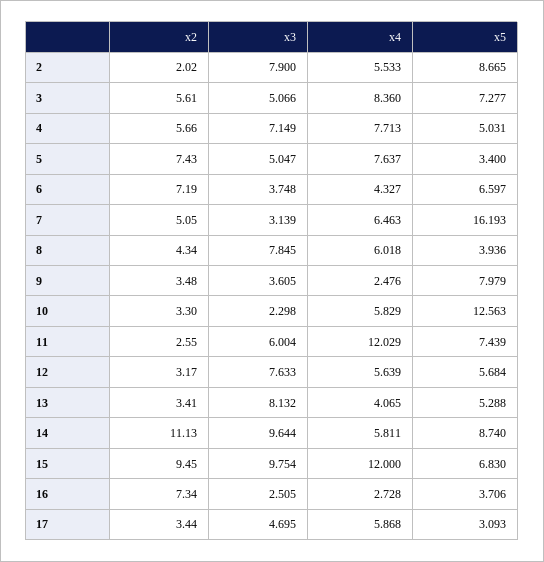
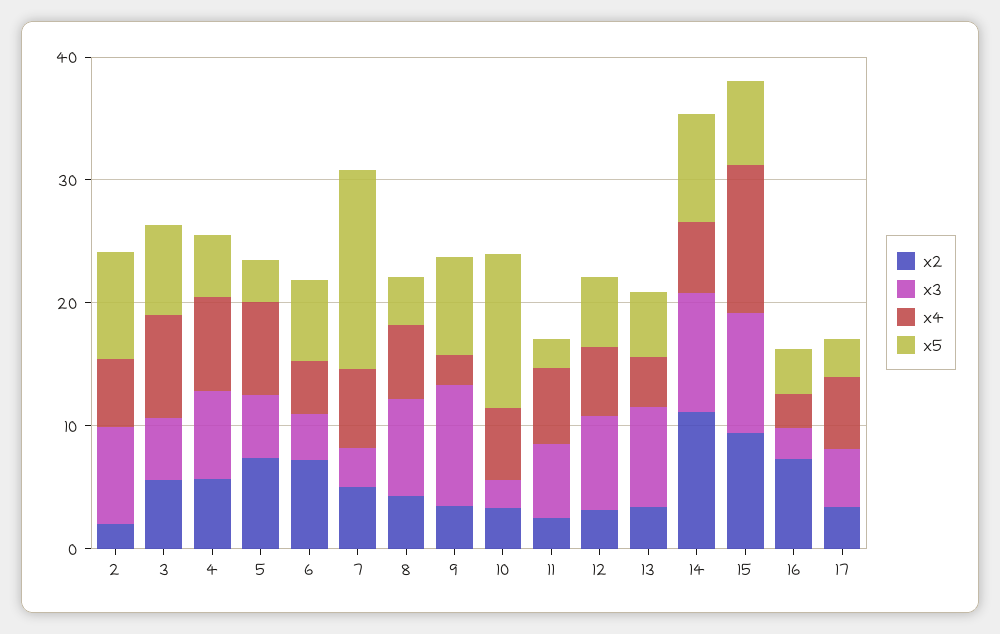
x3, 9: 3.605 -> 10
x4, 11: 12.029 -> 6
x5, 11: 7.439 -> 2

